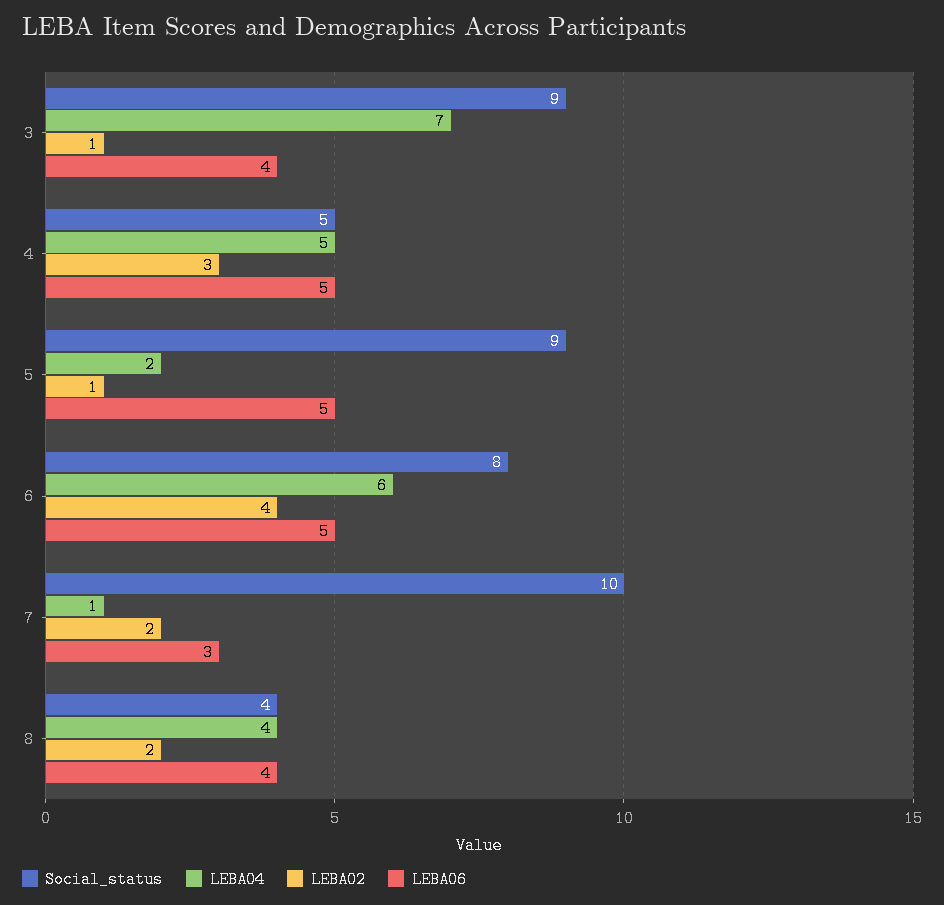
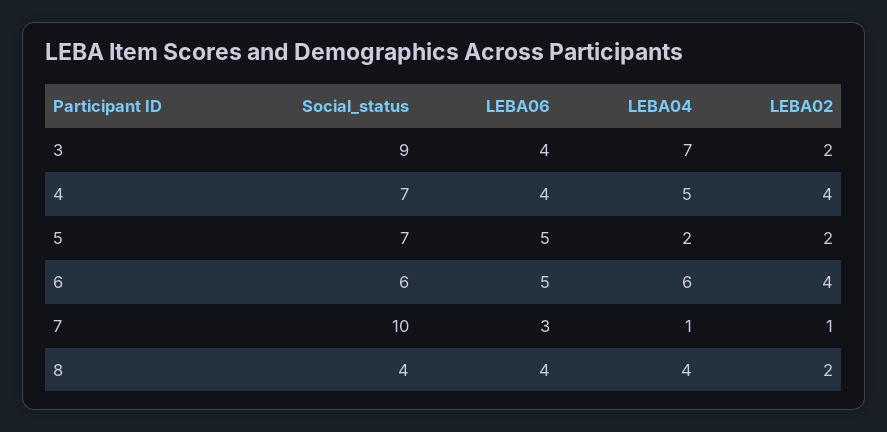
LEBA02, 3: 1 -> 2
Social_status, 4: 5 -> 7
LEBA02, 4: 3 -> 4
LEBA06, 4: 5 -> 4
Social_status, 5: 9 -> 7
LEBA02, 5: 1 -> 2
Social_status, 6: 8 -> 6
LEBA02, 7: 2 -> 1

